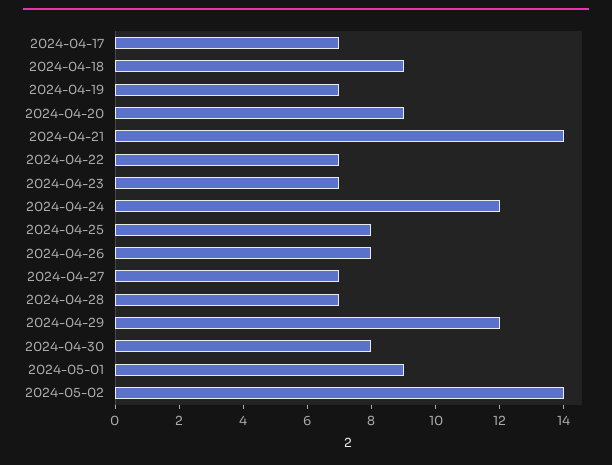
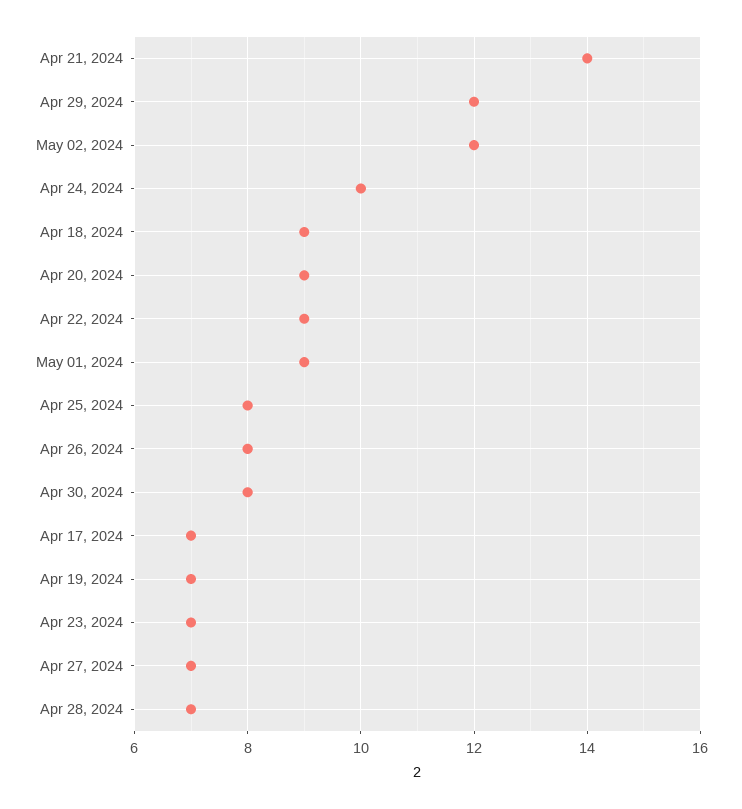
2024-04-22: 7 -> 9
2024-04-24: 12 -> 10
2024-05-02: 14 -> 12

